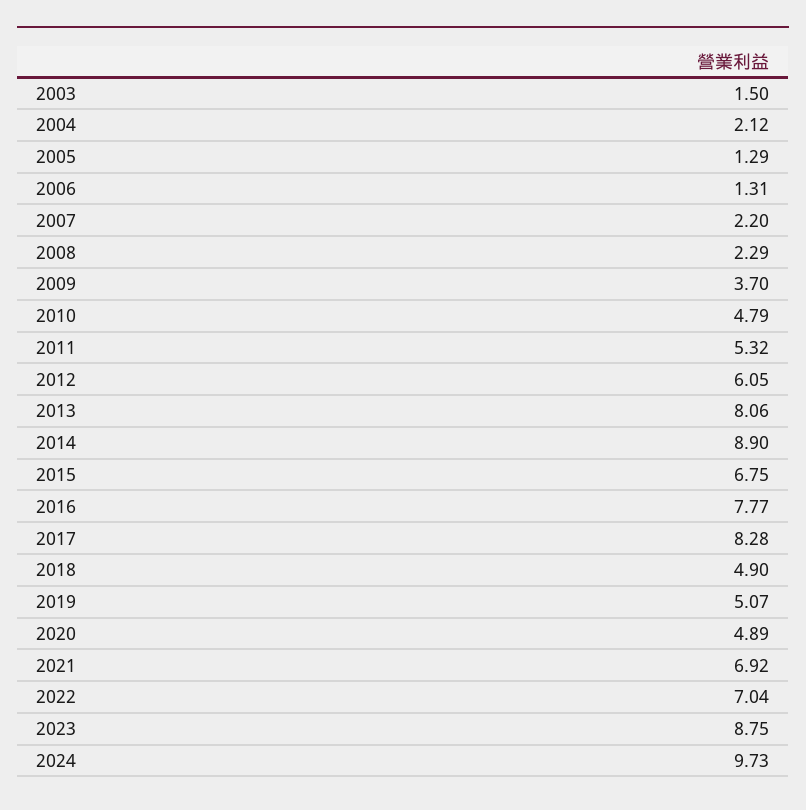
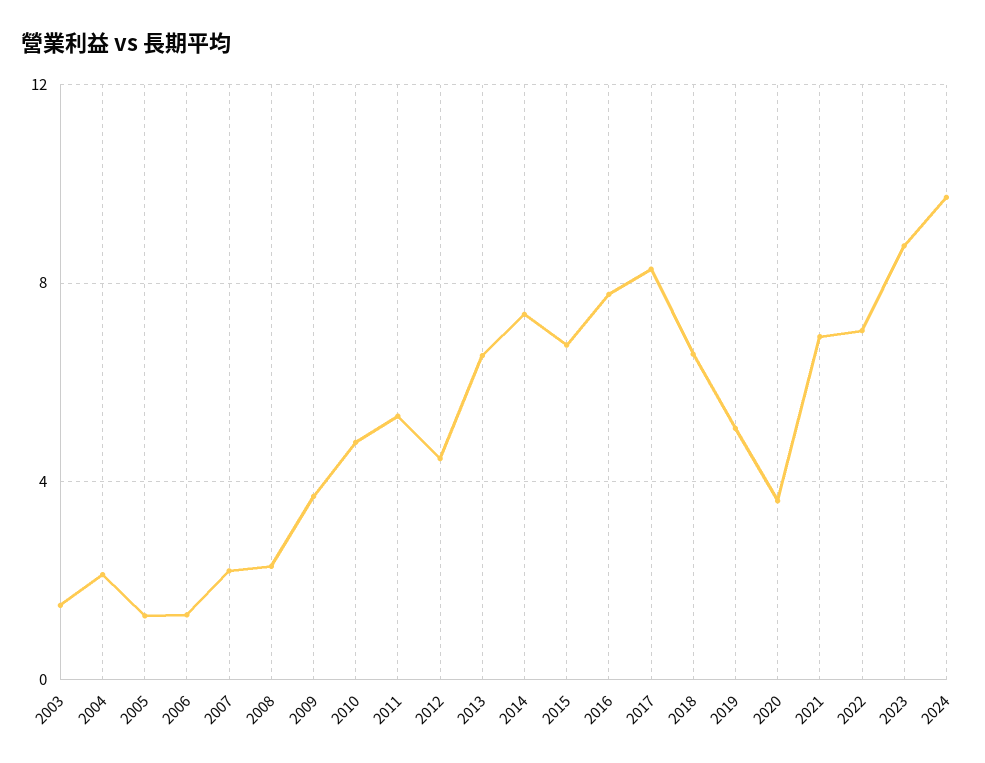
2012: 6.05 -> 4.5
2013: 8.06 -> 6.5
2014: 8.9 -> 7.5
2018: 4.9 -> 6.5
2020: 4.89 -> 3.5

